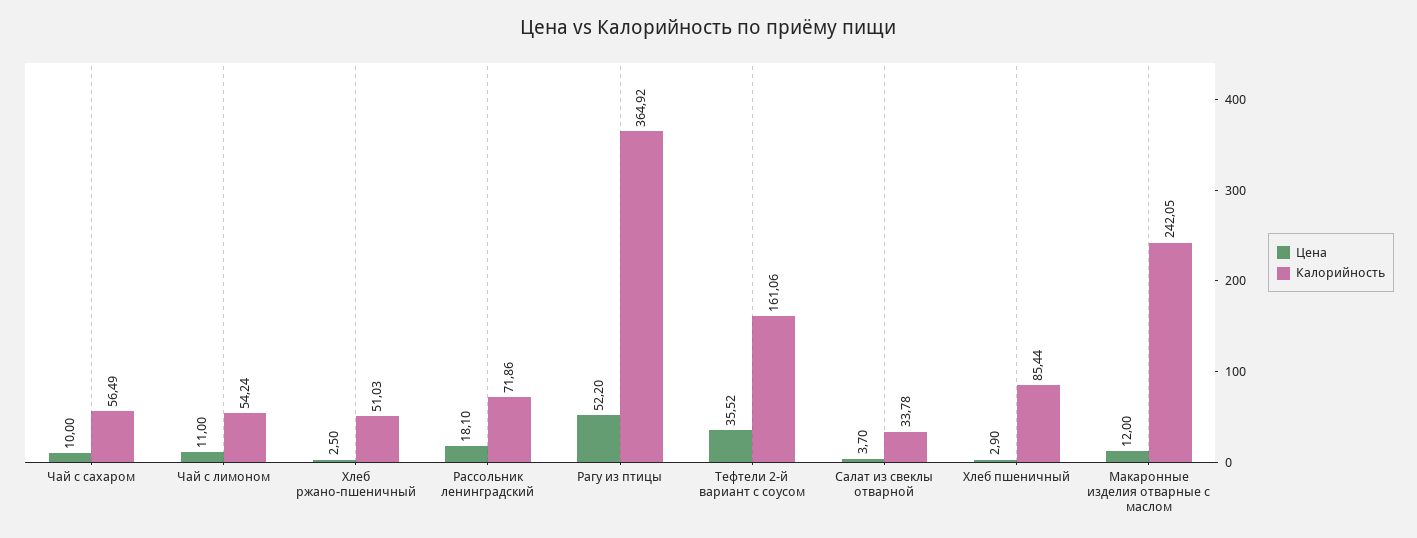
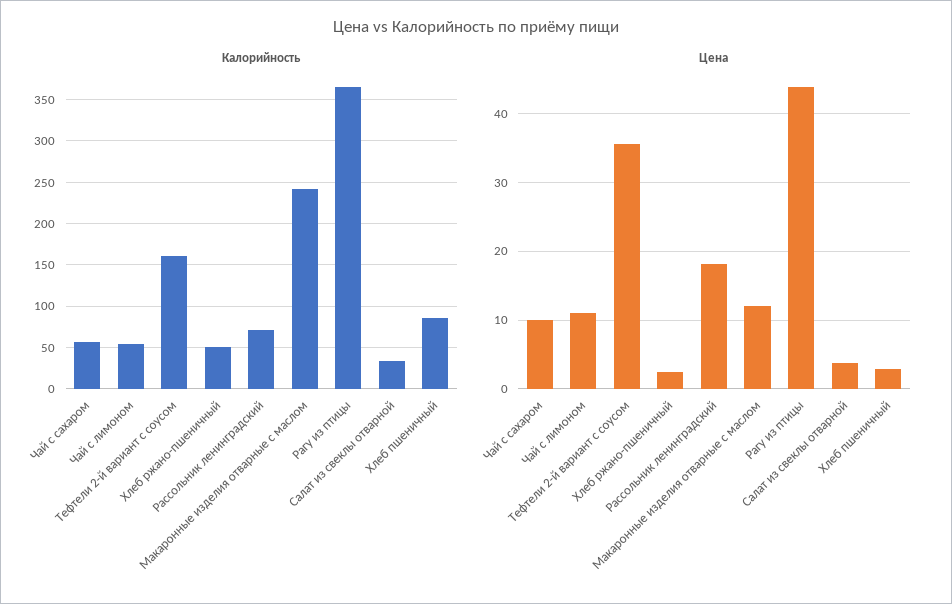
Цена, Рагу из птицы: 52.2 -> 44

